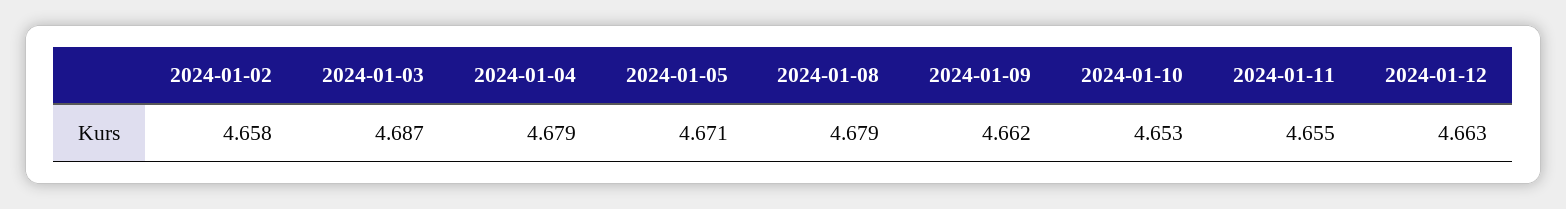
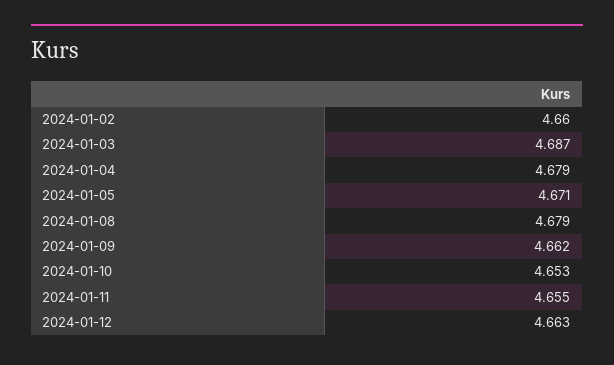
2024-01-02: 4.658 -> 4.66

